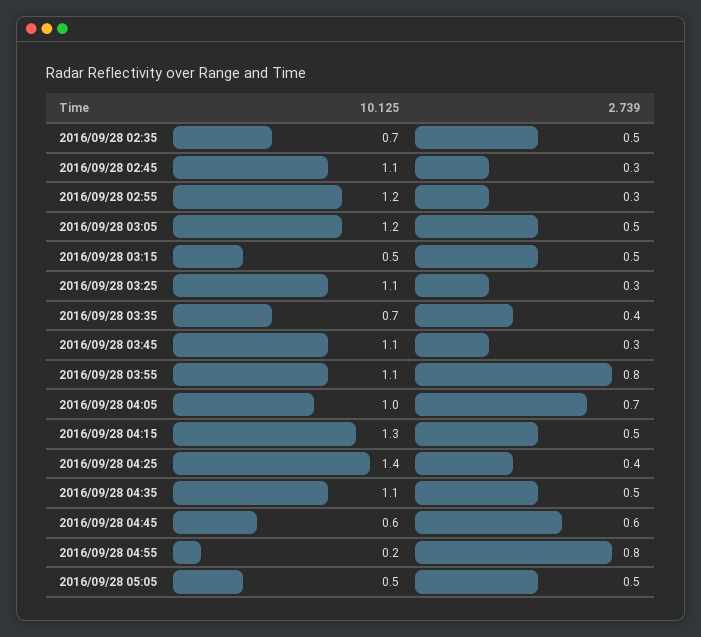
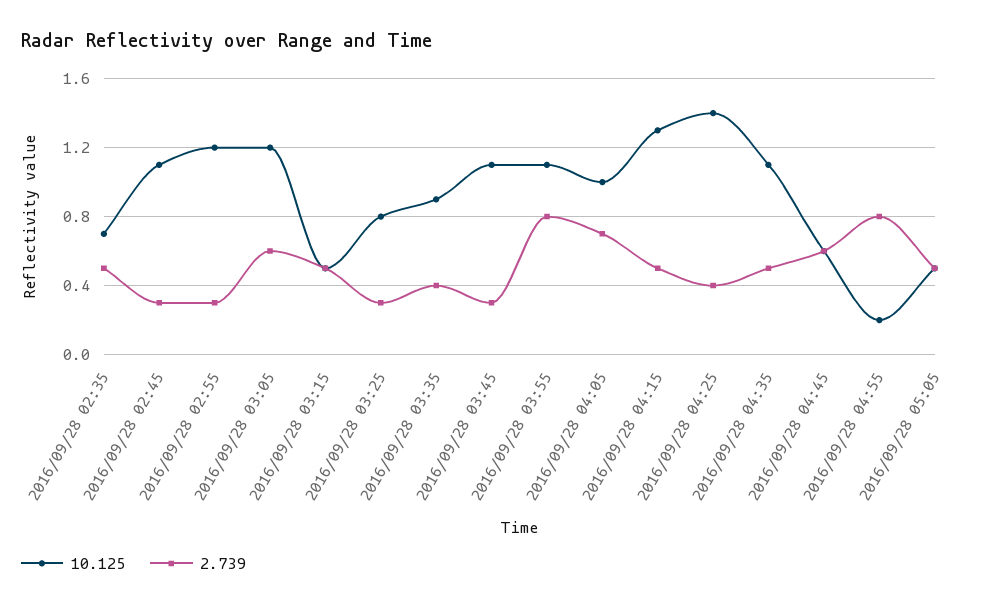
2.739, 2016/09/28 03:05: 0.5 -> 0.6
10.125, 2016/09/28 03:25: 1.1 -> 0.8
10.125, 2016/09/28 03:35: 0.7 -> 0.9

